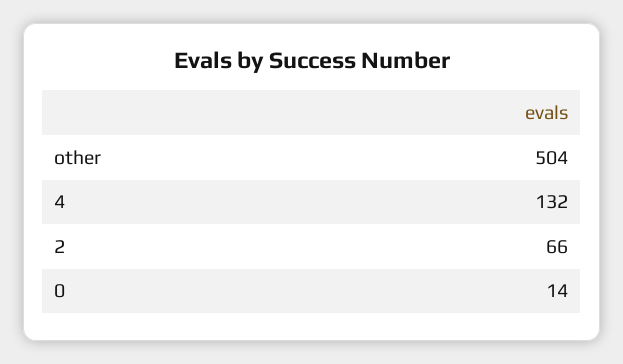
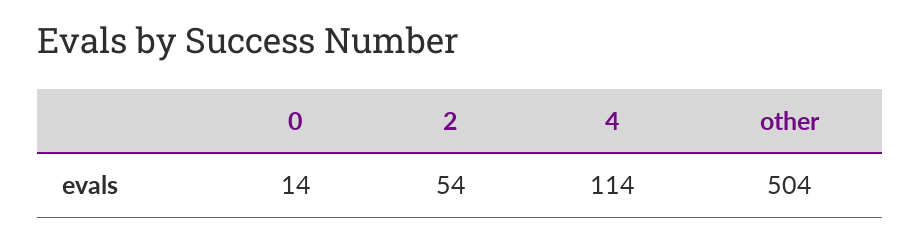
4: 132 -> 114
2: 66 -> 54

